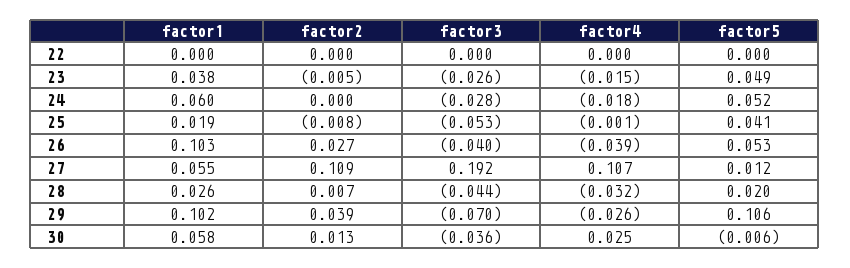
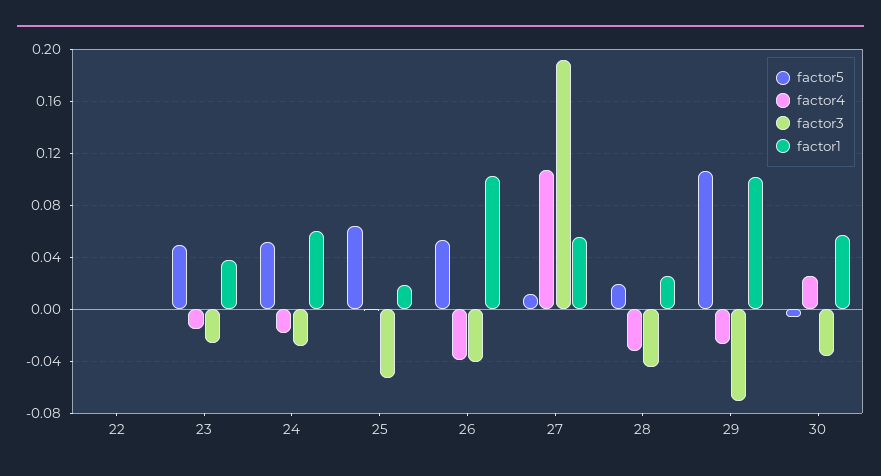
factor2, 22: 0 -> none
factor2, 23: -0.005 -> none
factor2, 24: 0 -> none
factor2, 25: -0.008 -> none
factor5, 25: 0.041 -> 0.065
factor2, 26: 0.027 -> none
factor2, 27: 0.109 -> none
factor2, 28: 0.007 -> none
factor2, 29: 0.039 -> none
factor2, 30: 0.013 -> none

